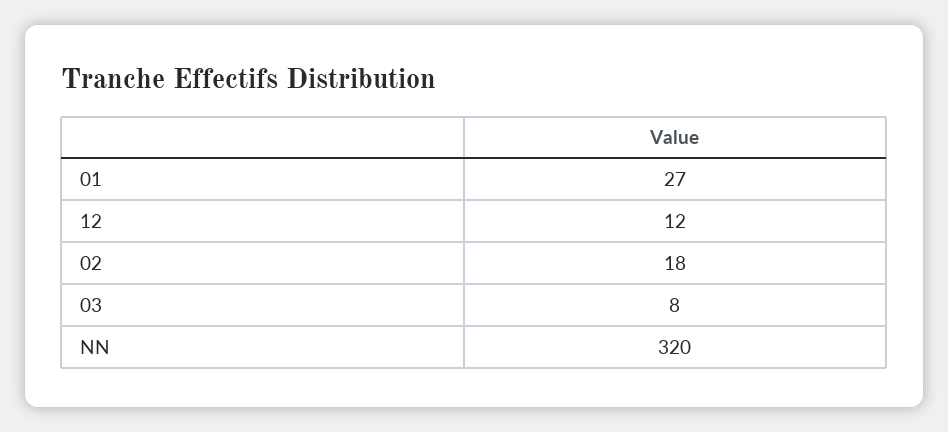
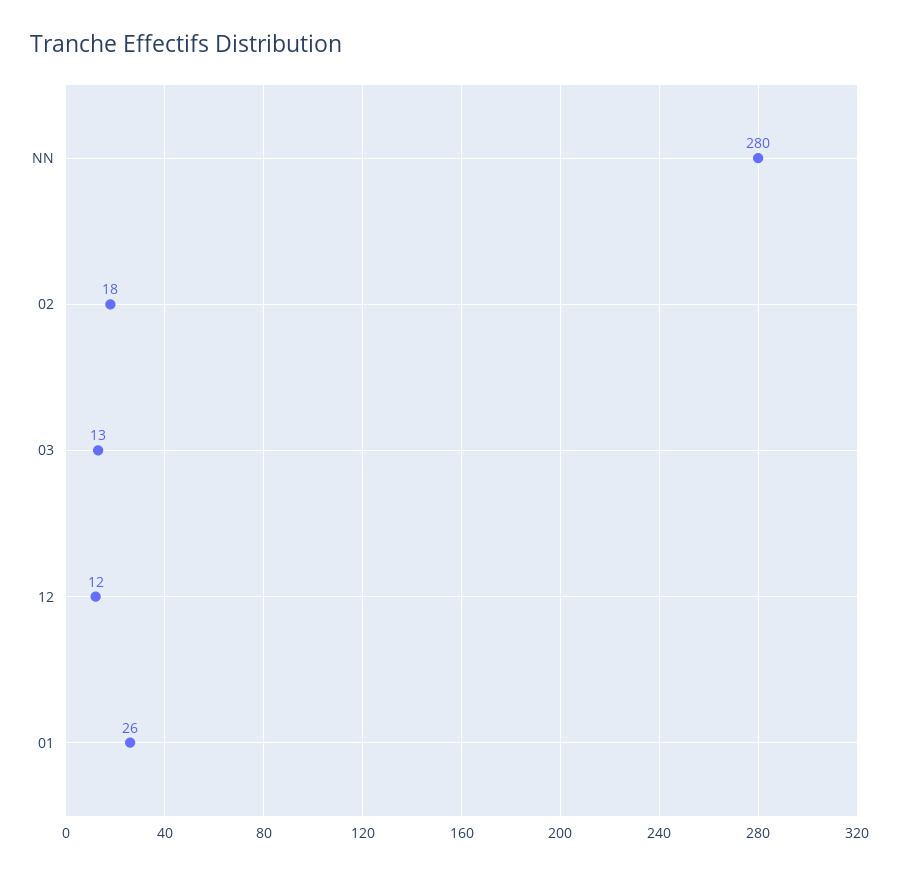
01: 27 -> 26
03: 8 -> 13
NN: 320 -> 280

